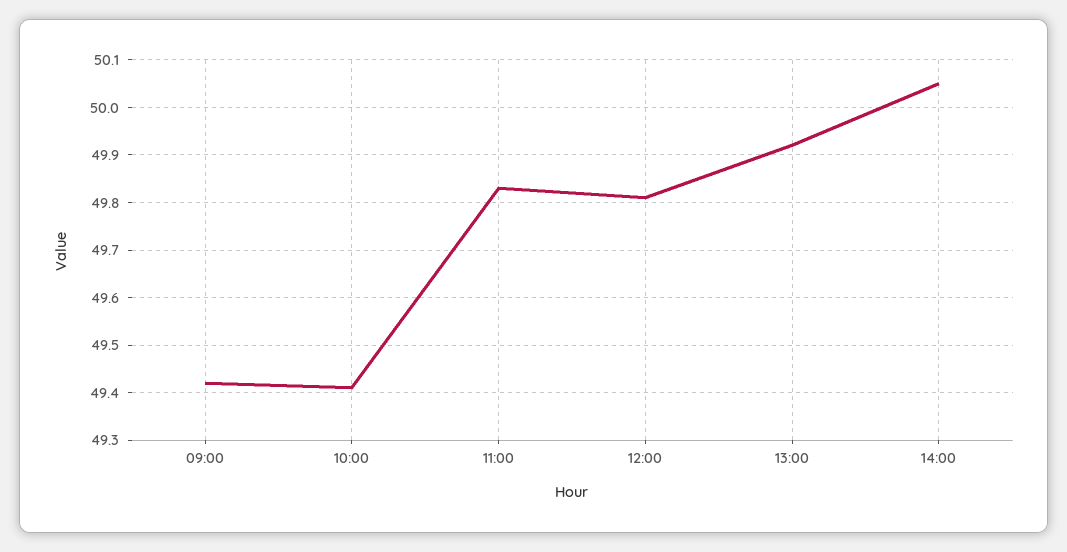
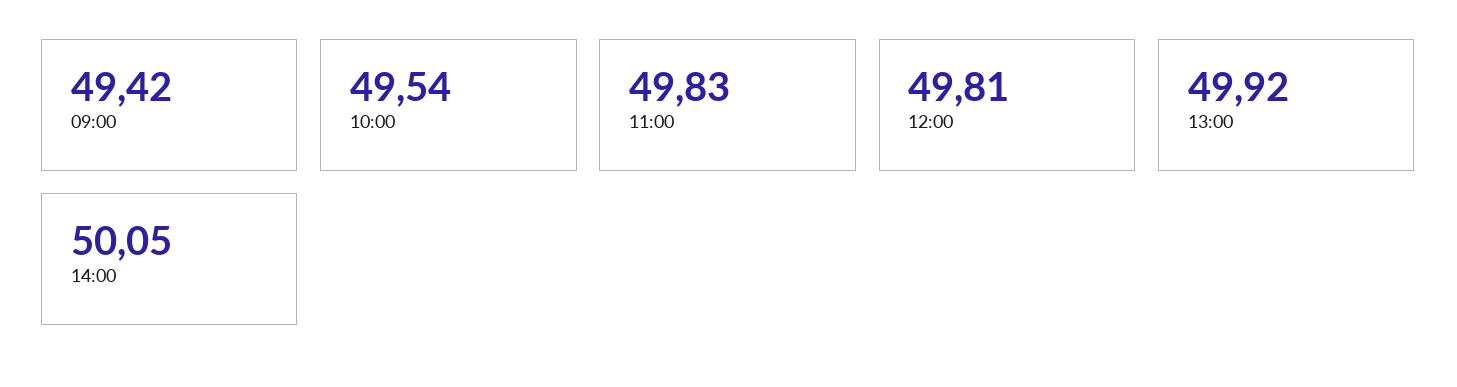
10:00: 49.4 -> 49.54

